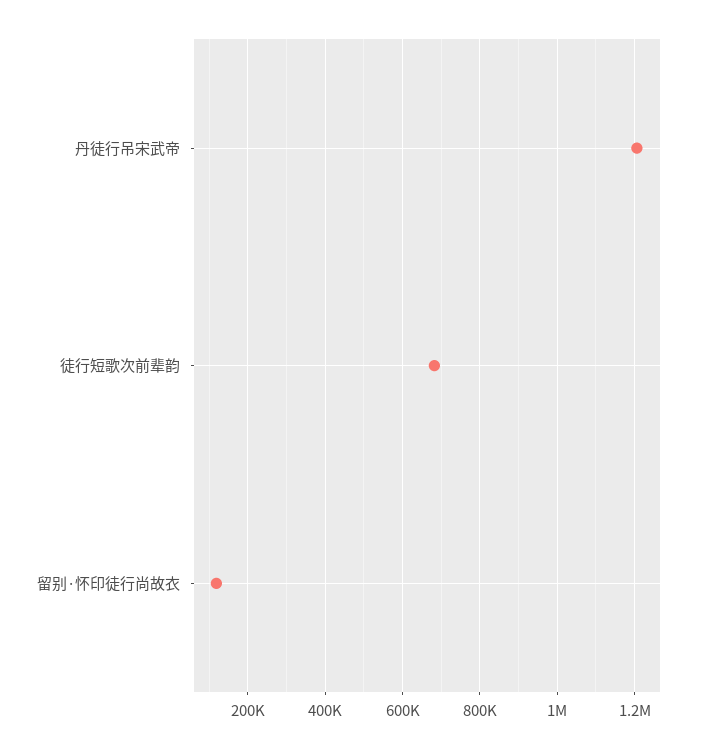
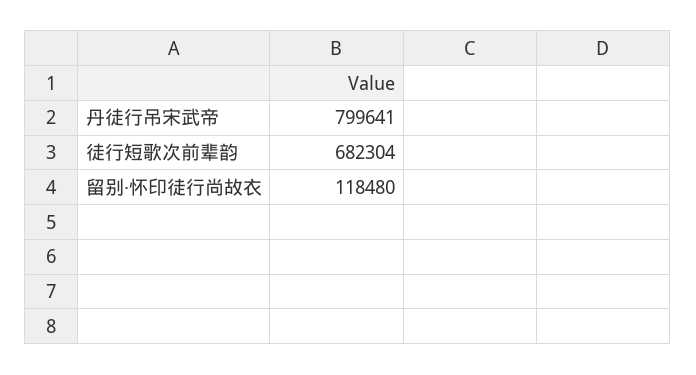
丹徒行吊宋武帝: 1200000 -> 799641

